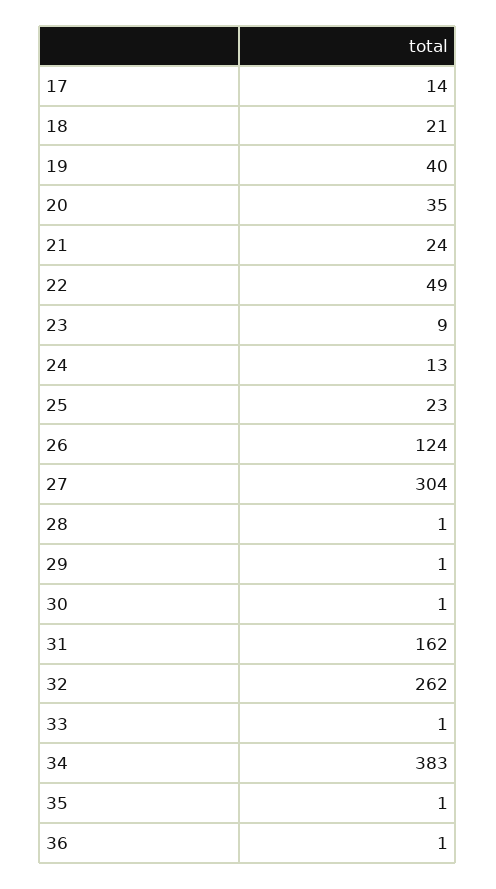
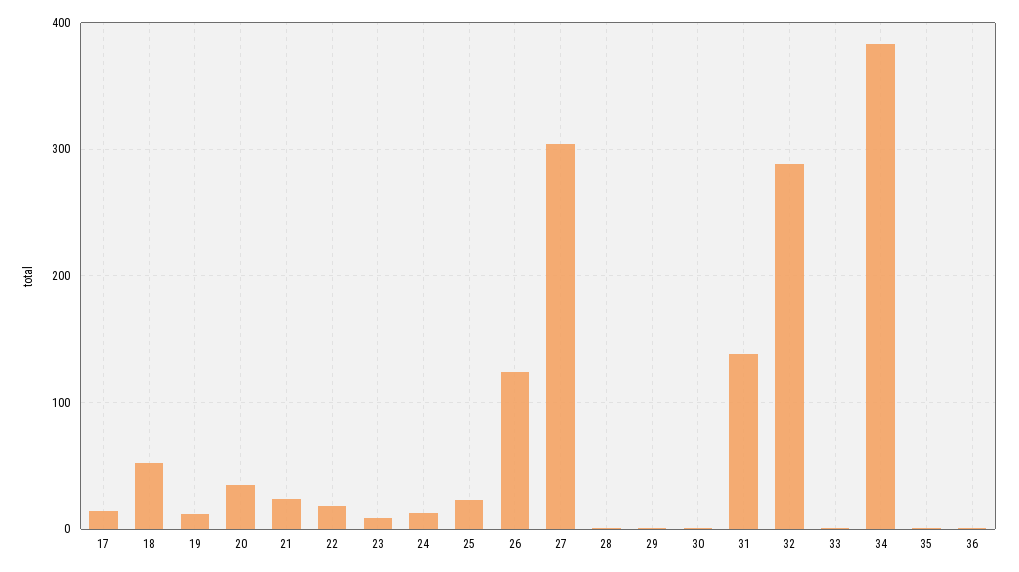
18: 21 -> 50
19: 40 -> 10
22: 49 -> 20
31: 162 -> 140
32: 262 -> 290

